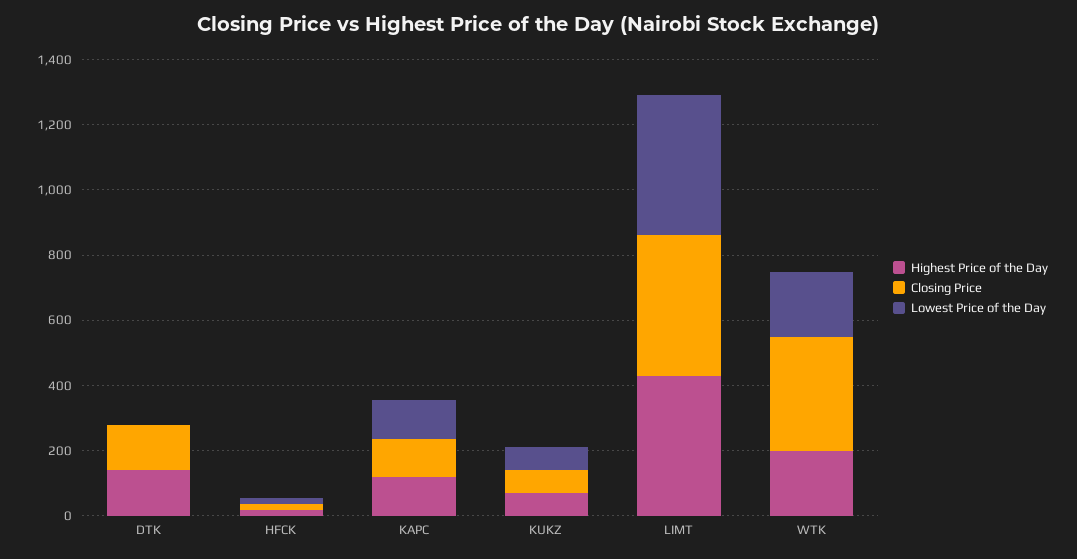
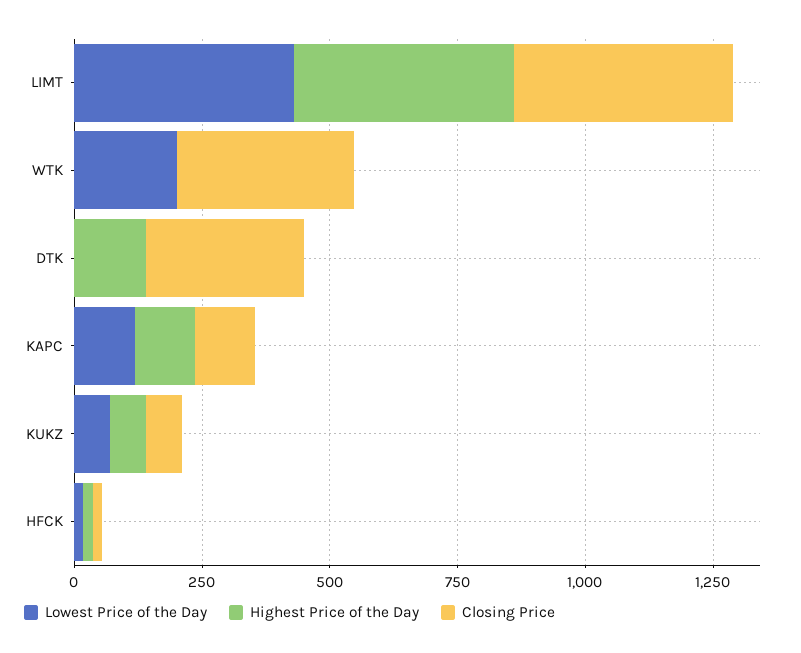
Closing Price, DTK: 150 -> 300
Highest Price of the Day, WTK: 200 -> 0

